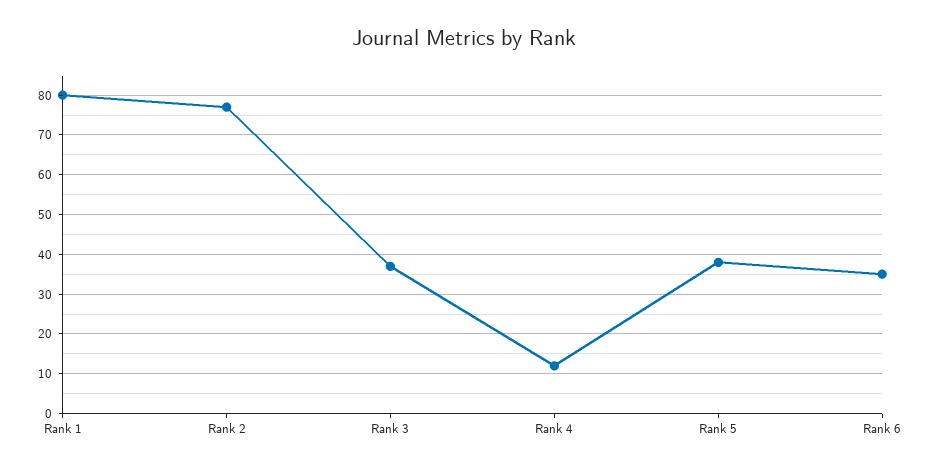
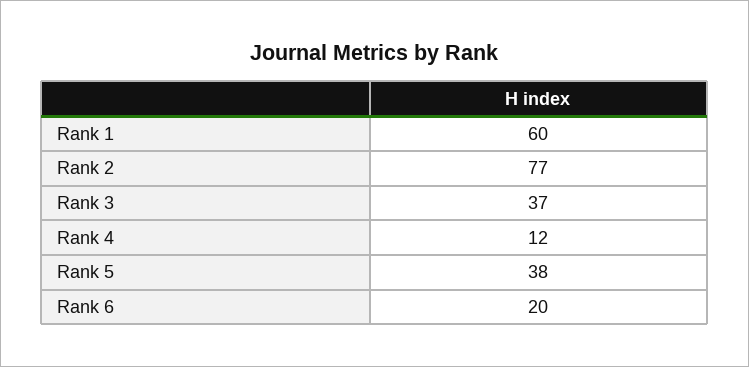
Rank 1: 80 -> 60
Rank 6: 35 -> 20

